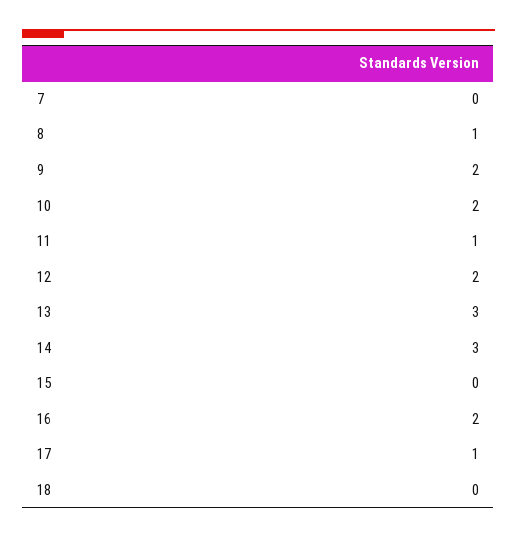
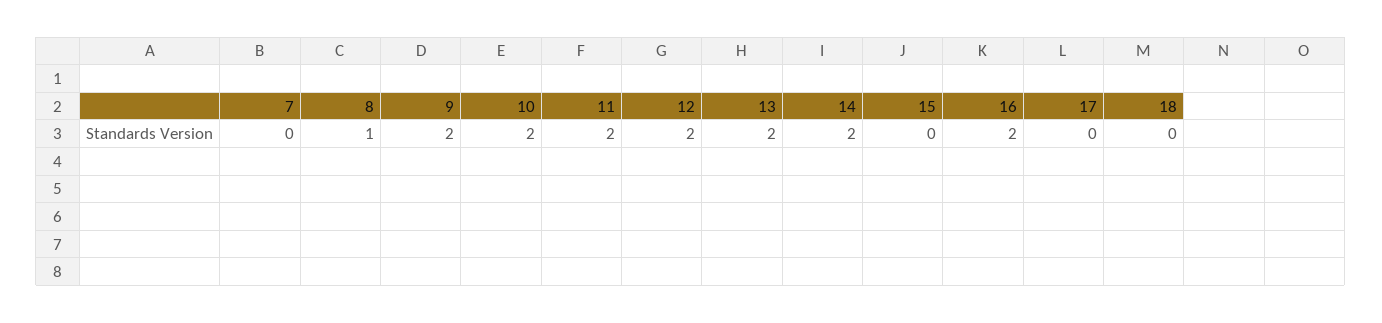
11: 1 -> 2
13: 3 -> 2
14: 3 -> 2
17: 1 -> 0

